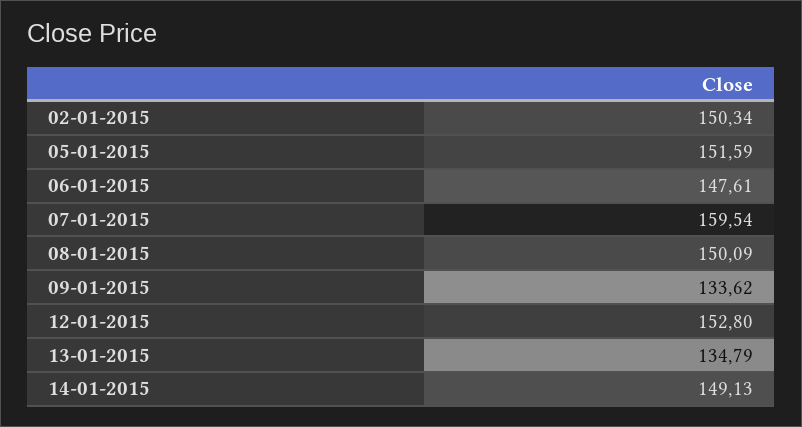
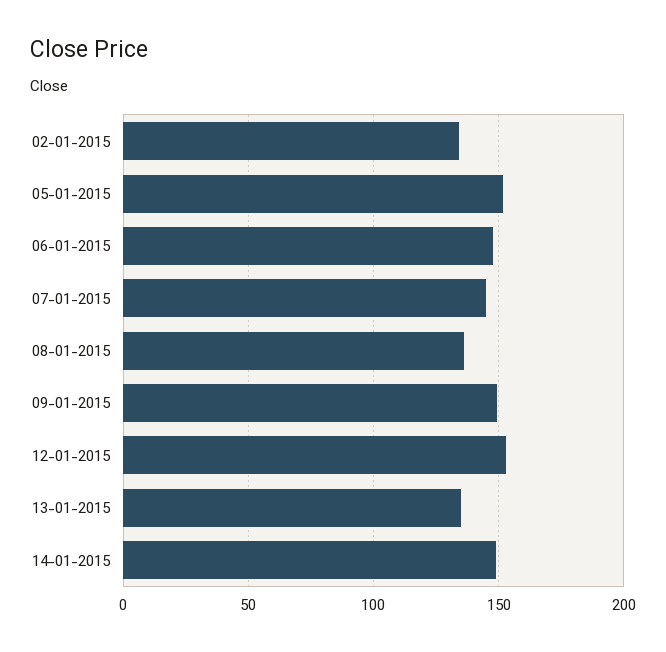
02-01-2015: 150.34 -> 135
07-01-2015: 159.54 -> 145
08-01-2015: 150.09 -> 135
09-01-2015: 133.62 -> 150

